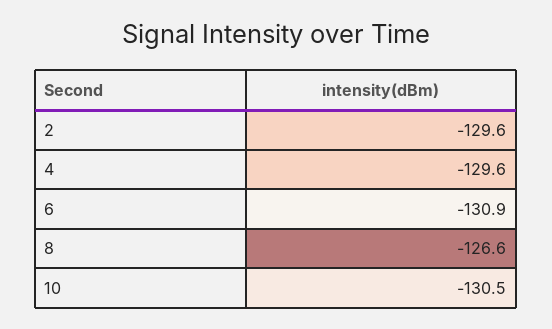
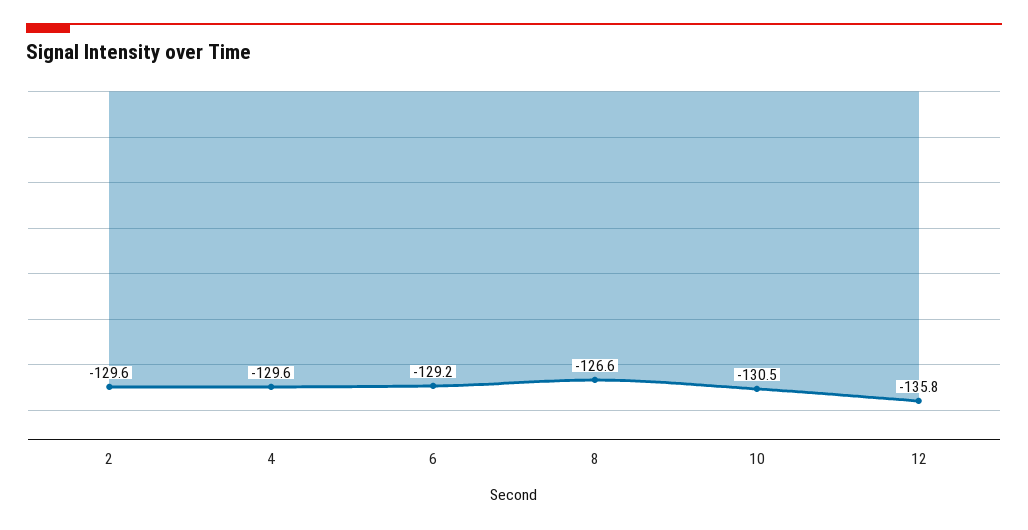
6: -130.9 -> -129.2
12: none -> -135.8

